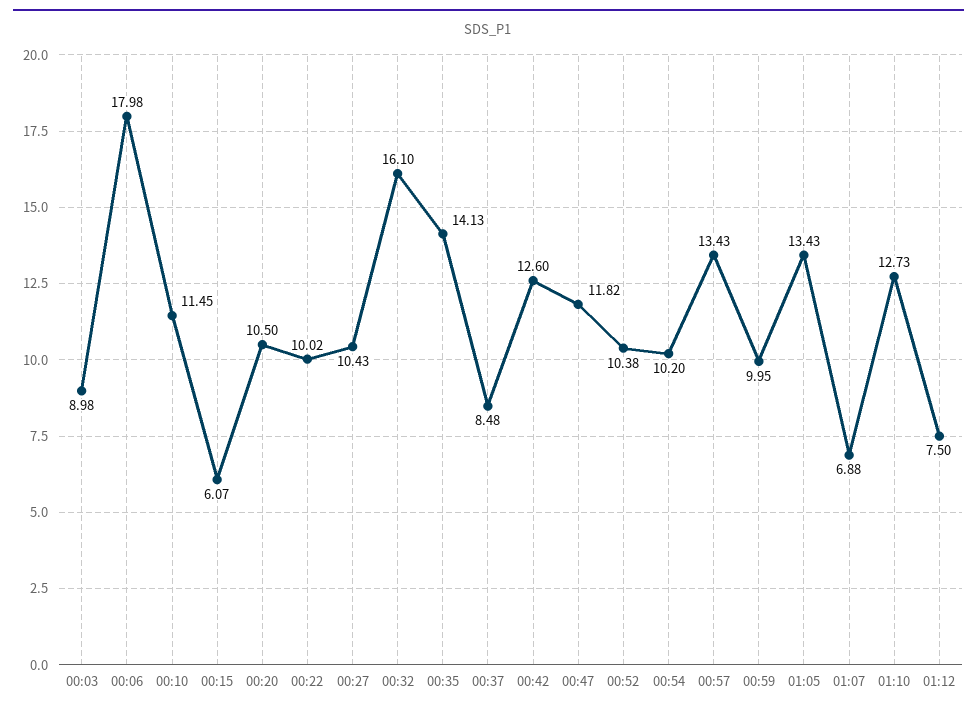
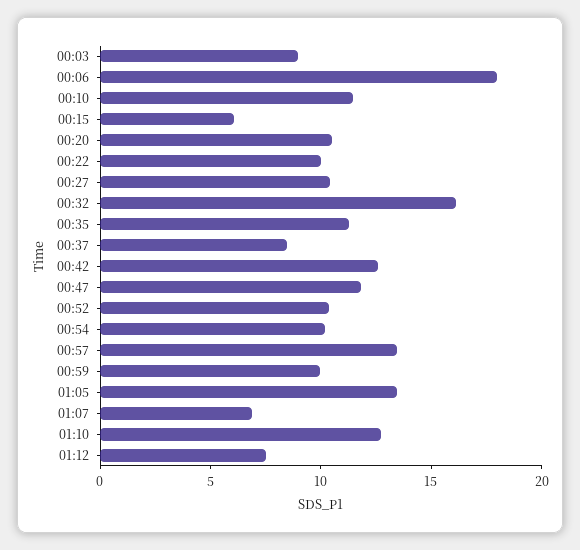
00:35: 14.13 -> 11

